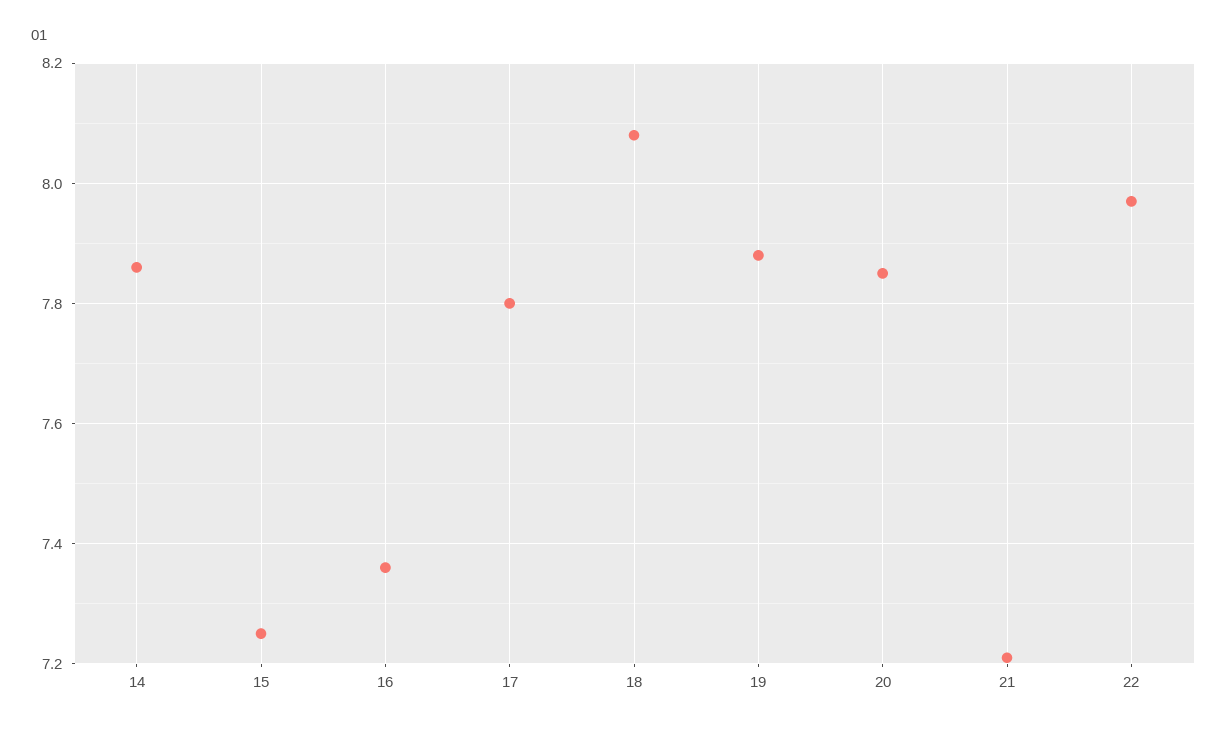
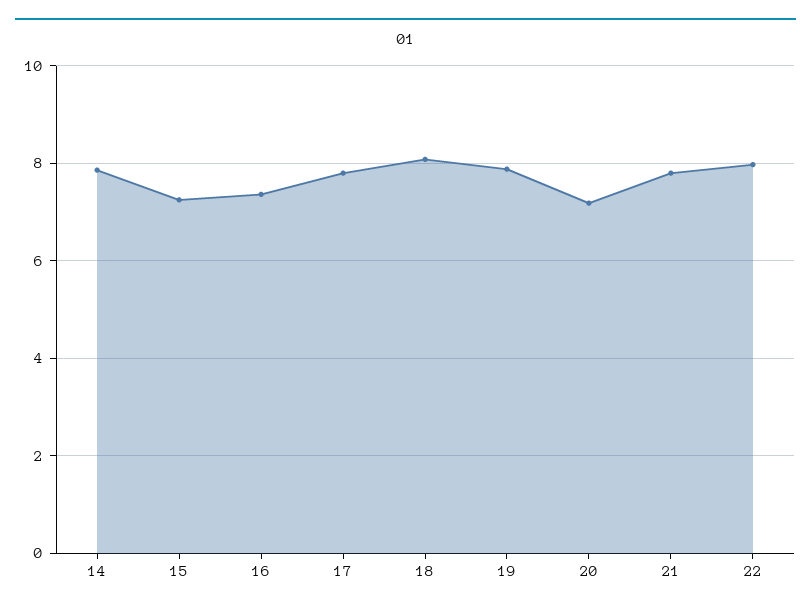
20: 7.85 -> 7.2
21: 7.2 -> 7.8

